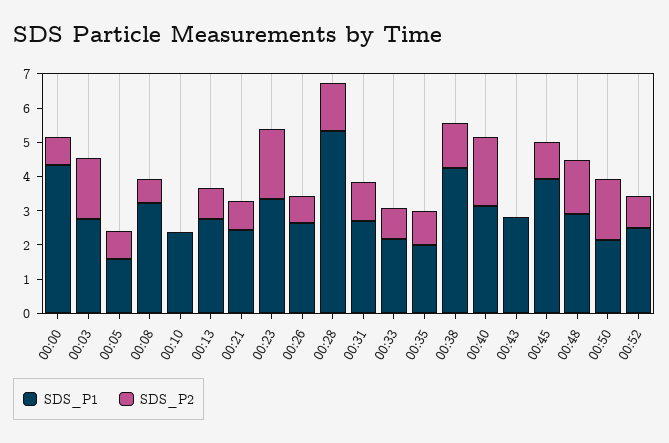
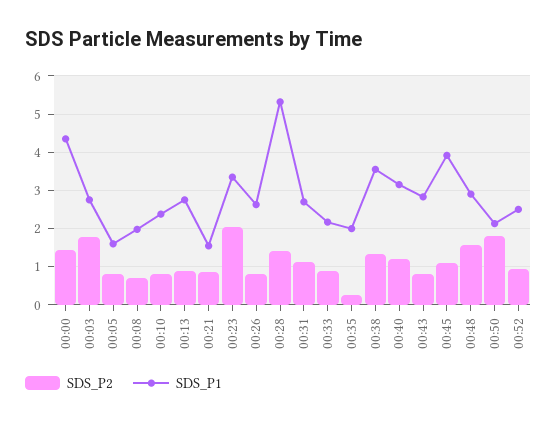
SDS_P2, 00:00: 0.75 -> 1.4
SDS_P1, 00:08: 3.25 -> 2
SDS_P2, 00:10: 0 -> 0.8
SDS_P1, 00:21: 2.5 -> 1.6
SDS_P2, 00:35: 1 -> 0.2
SDS_P1, 00:38: 4.25 -> 3.6
SDS_P2, 00:40: 2 -> 1.2
SDS_P2, 00:43: 0 -> 0.8

